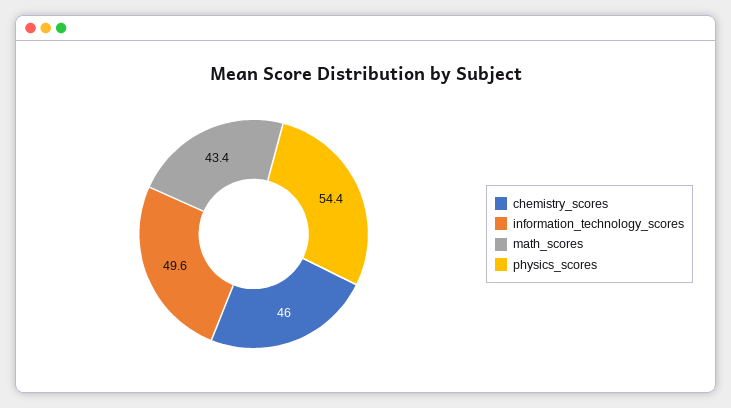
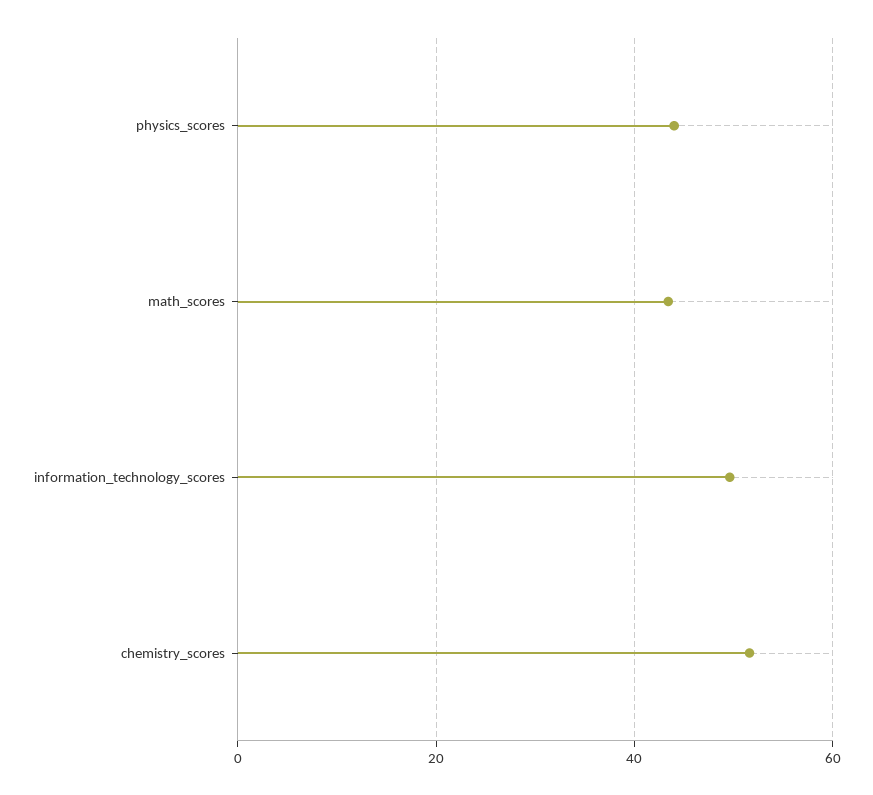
chemistry_scores: 46 -> 52
physics_scores: 54.4 -> 44

